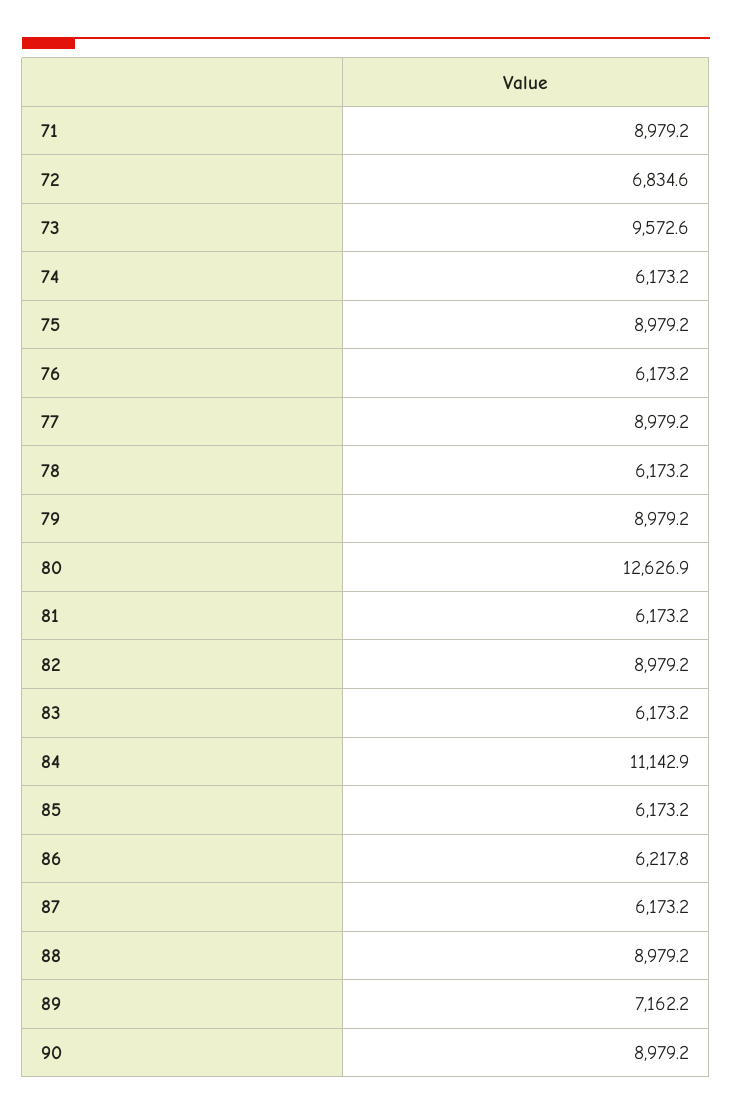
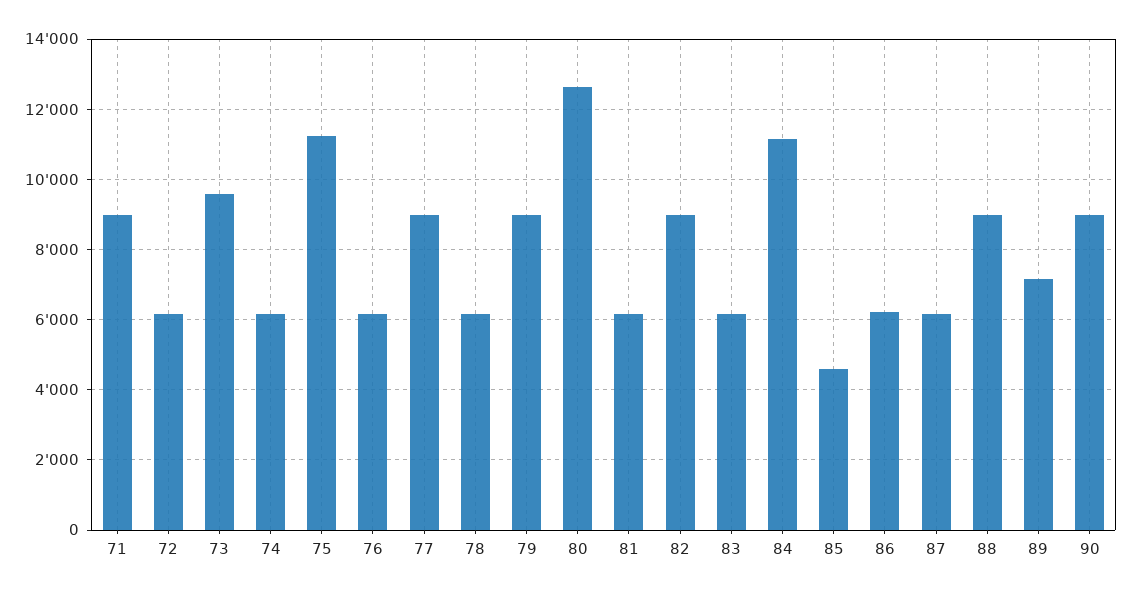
72: 6834.6 -> 6200
75: 8979.2 -> 11200
85: 6173.2 -> 4600

